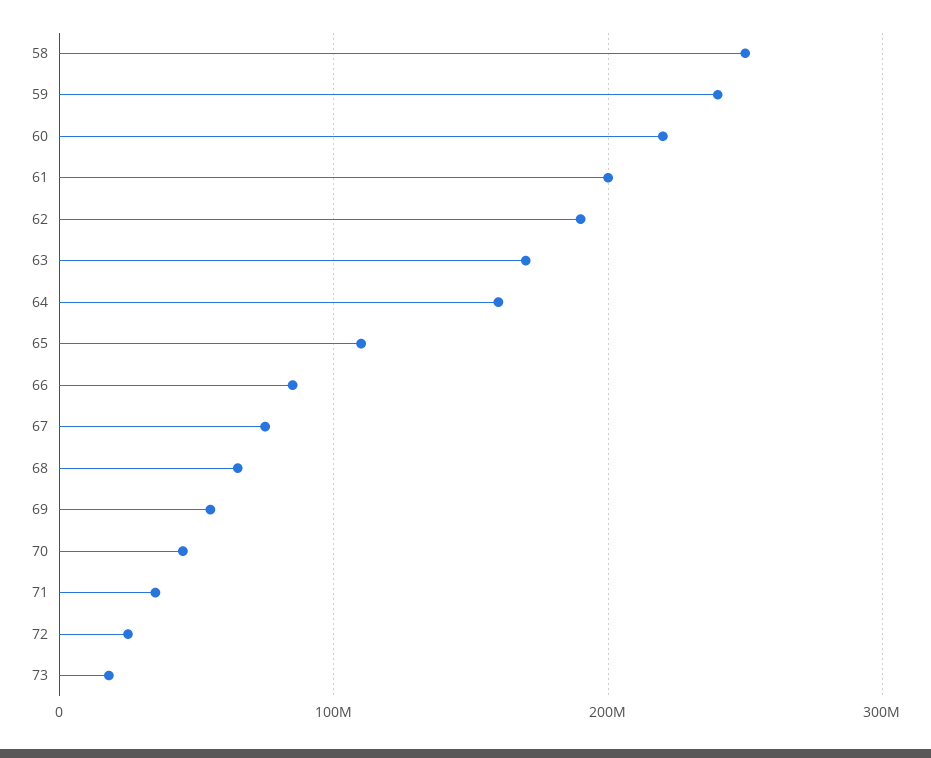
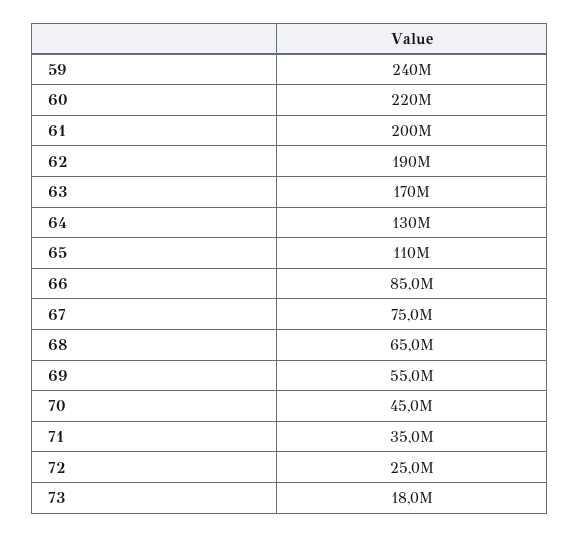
58: 250000000 -> none
64: 160000000 -> 130000000

